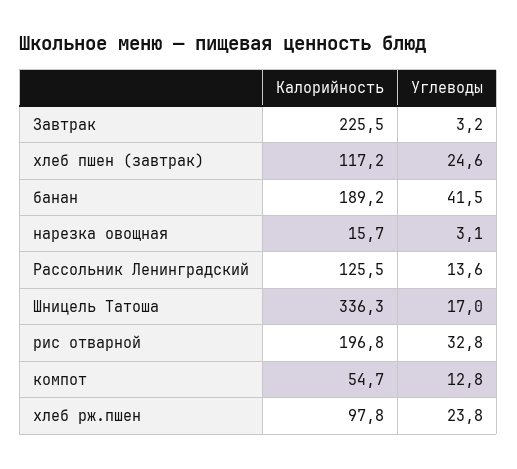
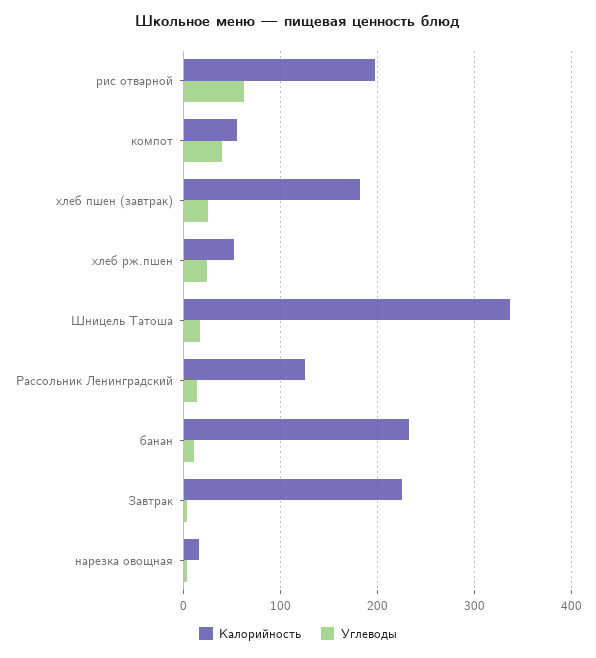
Калорийность, хлеб пшен (завтрак): 117.2 -> 180
Калорийность, банан: 189.2 -> 230
Углеводы, банан: 41.5 -> 10
Углеводы, рис отварной: 32.8 -> 60
Углеводы, компот: 12.8 -> 40
Калорийность, хлеб рж.пшен: 97.8 -> 50

